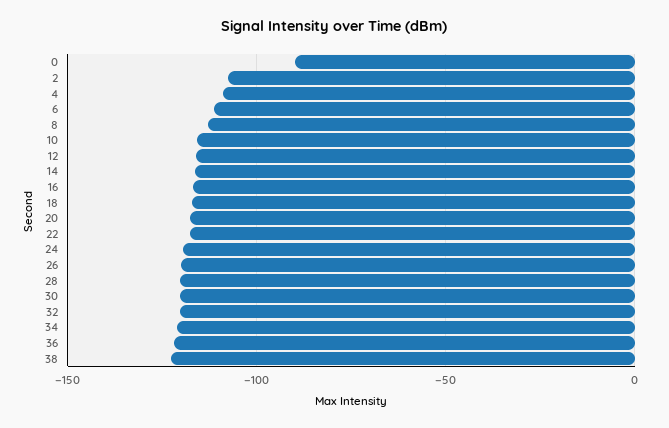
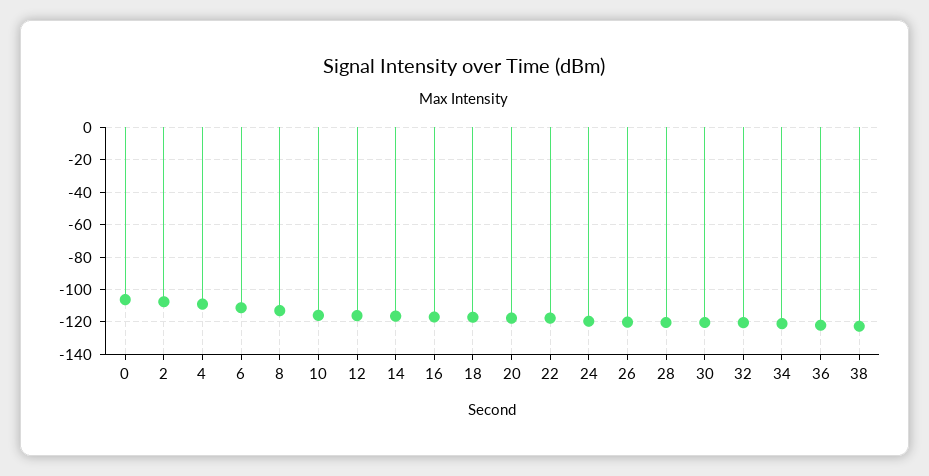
0: -90 -> -105

